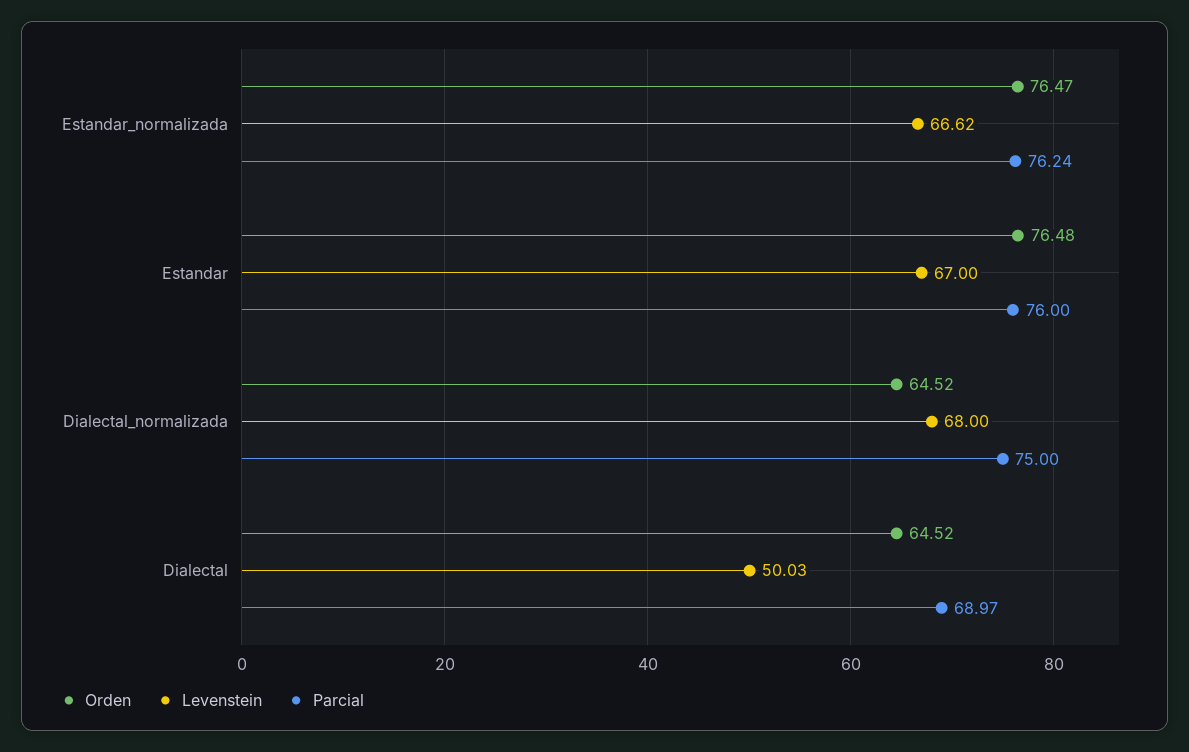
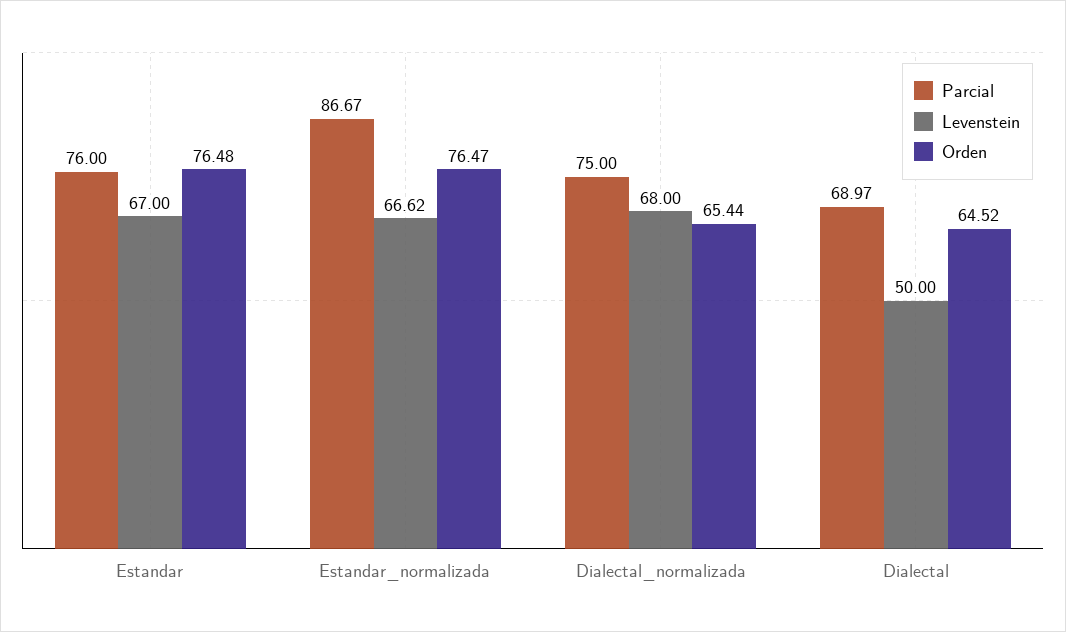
Parcial, Estandar_normalizada: 76.24 -> 86.67
Orden, Dialectal_normalizada: 64.52 -> 65.44
Levenstein, Dialectal: 50.03 -> 50

